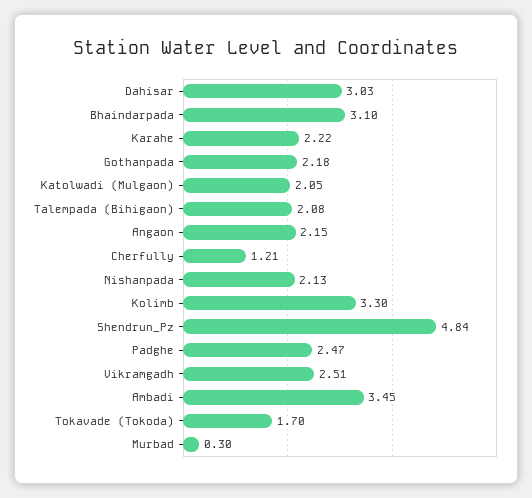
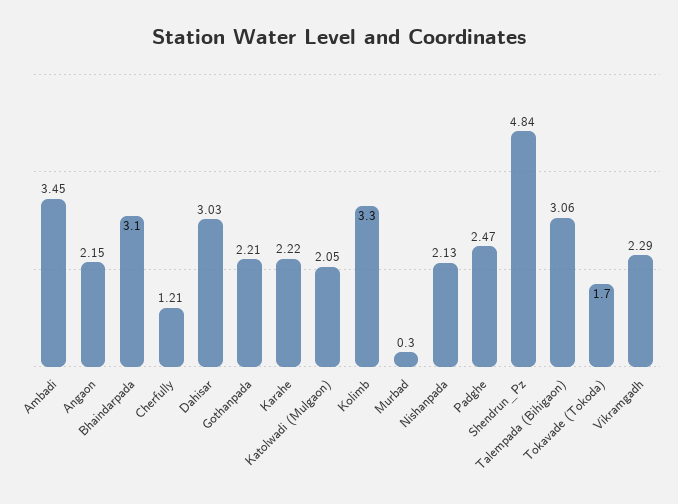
Gothanpada: 2.18 -> 2.21
Talempada (Bihigaon): 2.08 -> 3.06
Vikramgadh: 2.51 -> 2.29

